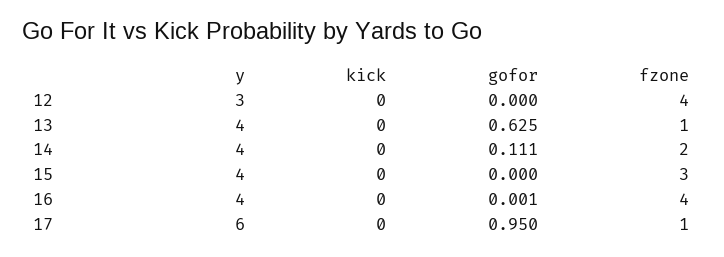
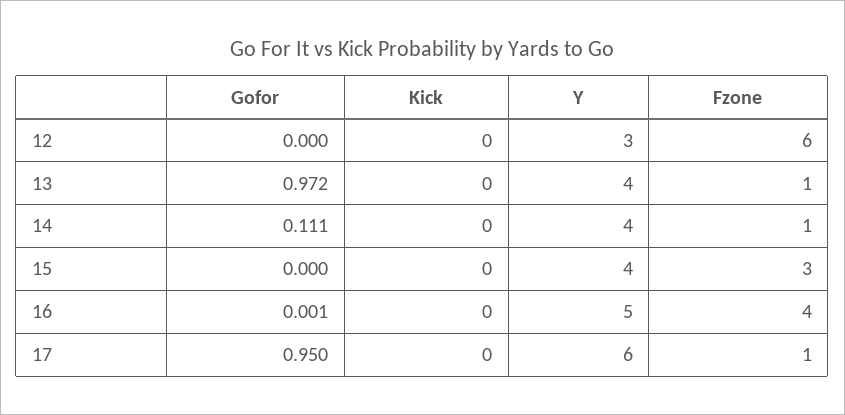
fzone, 12: 4 -> 6
gofor, 13: 0.625 -> 0.972
fzone, 14: 2 -> 1
y, 16: 4 -> 5

